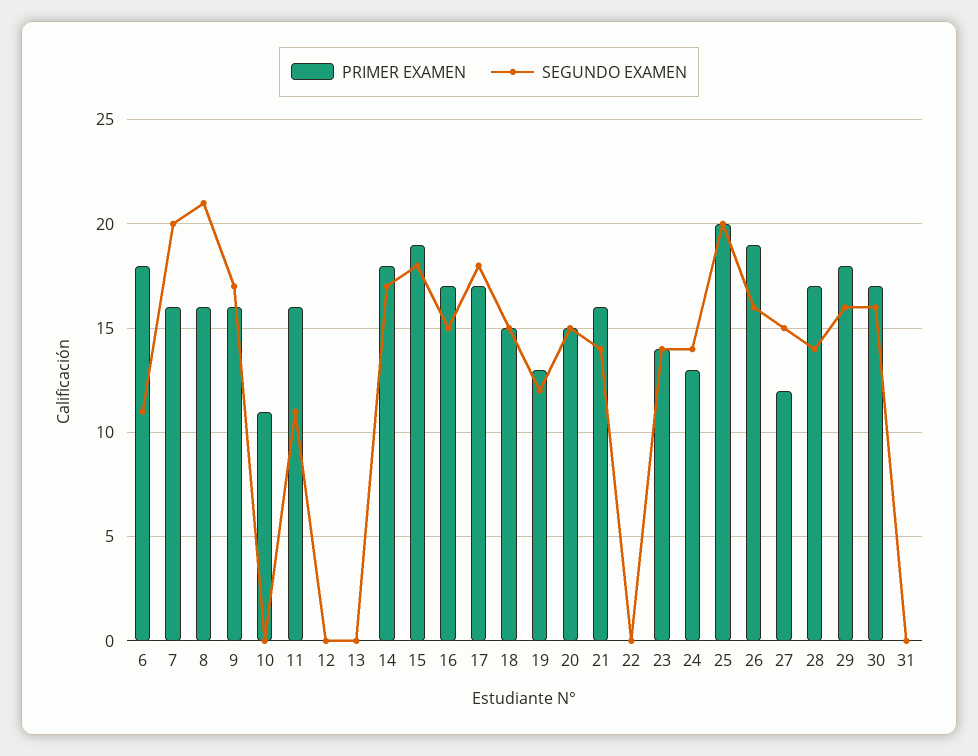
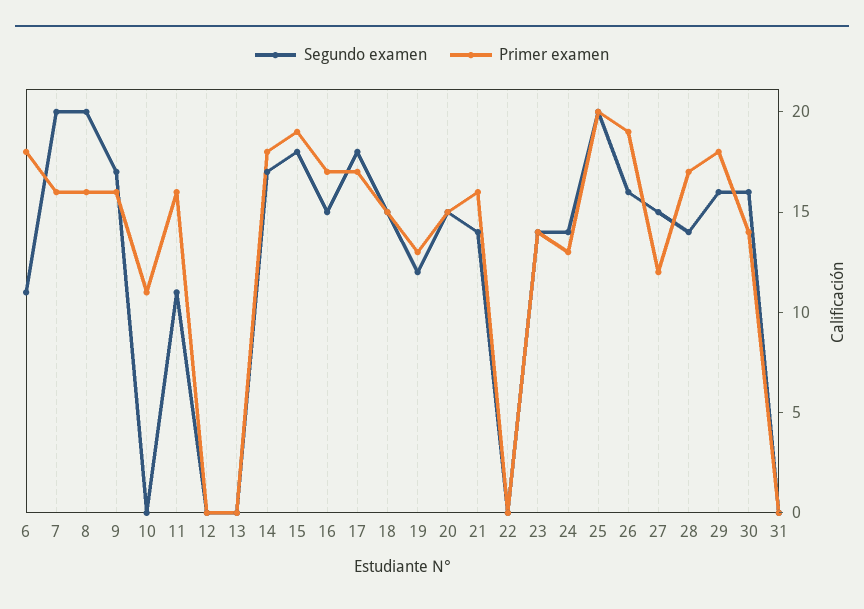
SEGUNDO EXAMEN, 8: 21 -> 20
PRIMER EXAMEN, 30: 17 -> 14

